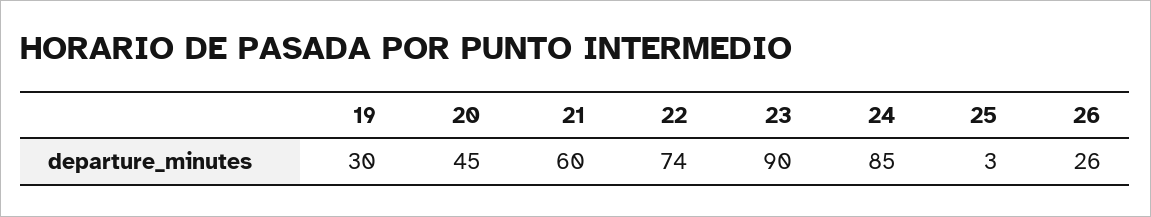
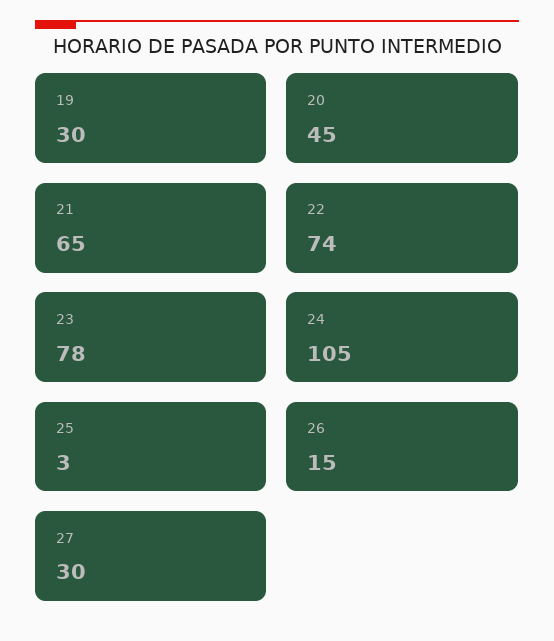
21: 60 -> 65
23: 90 -> 78
24: 85 -> 105
26: 26 -> 15
27: none -> 30

